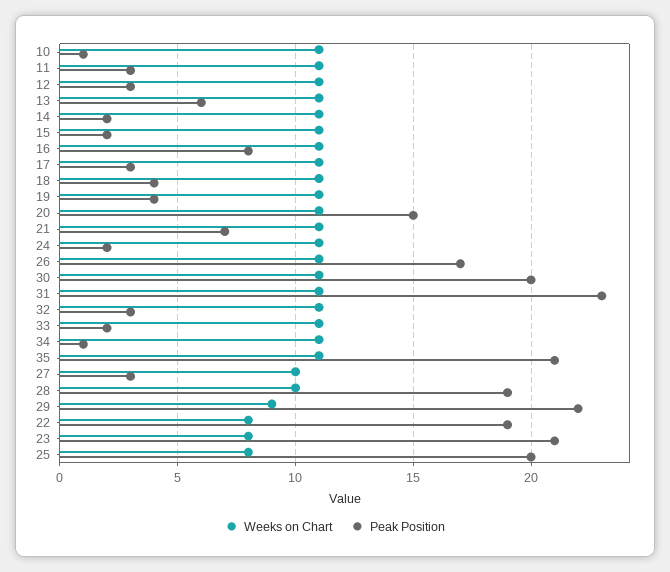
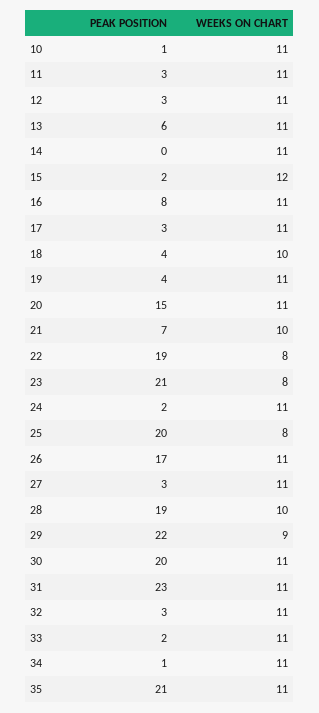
Peak Position, 14: 2 -> 0
Weeks on Chart, 15: 11 -> 12
Weeks on Chart, 18: 11 -> 10
Weeks on Chart, 21: 11 -> 10
Weeks on Chart, 27: 10 -> 11

